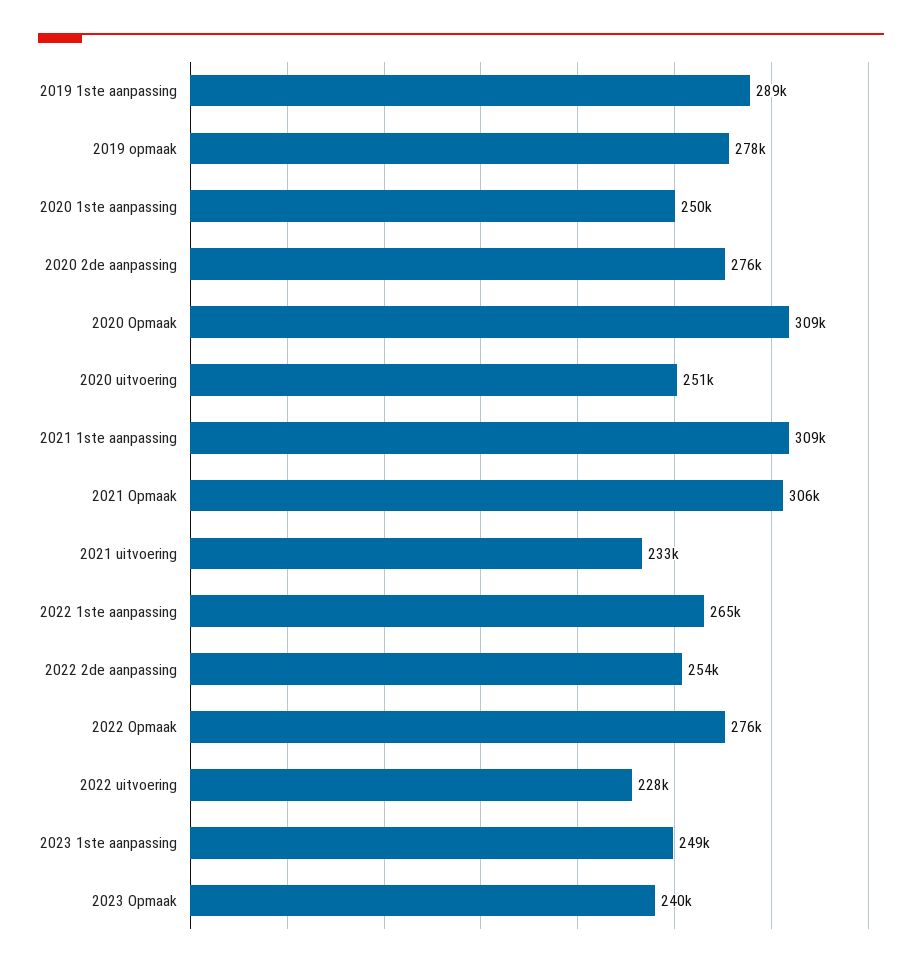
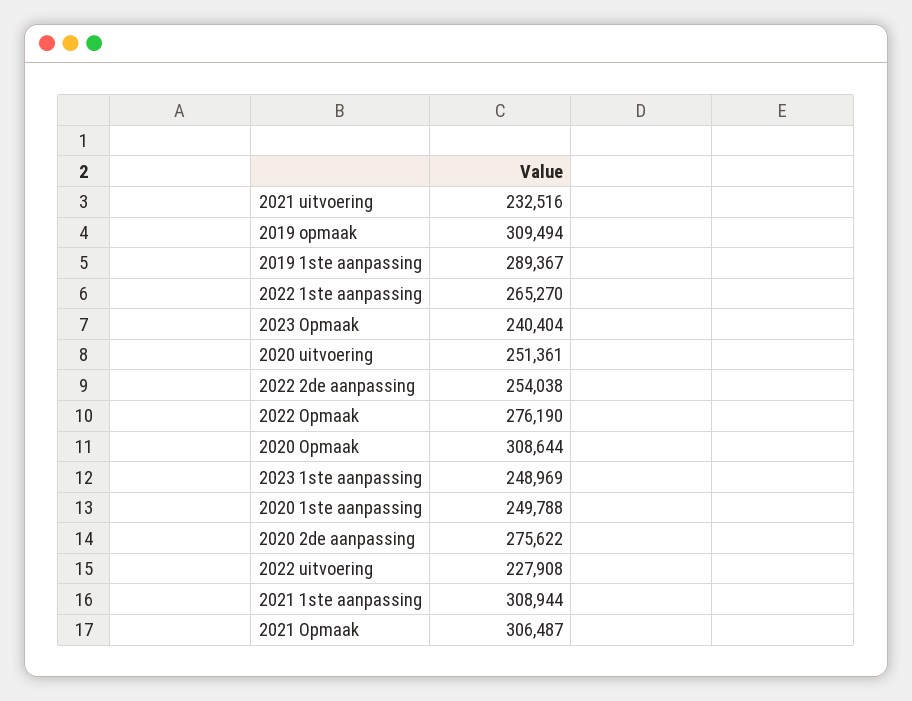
2019 opmaak: 278000 -> 309494

